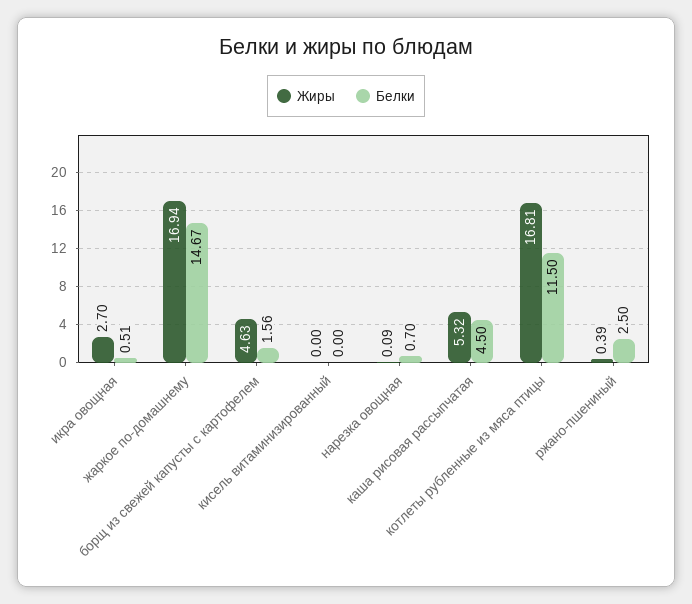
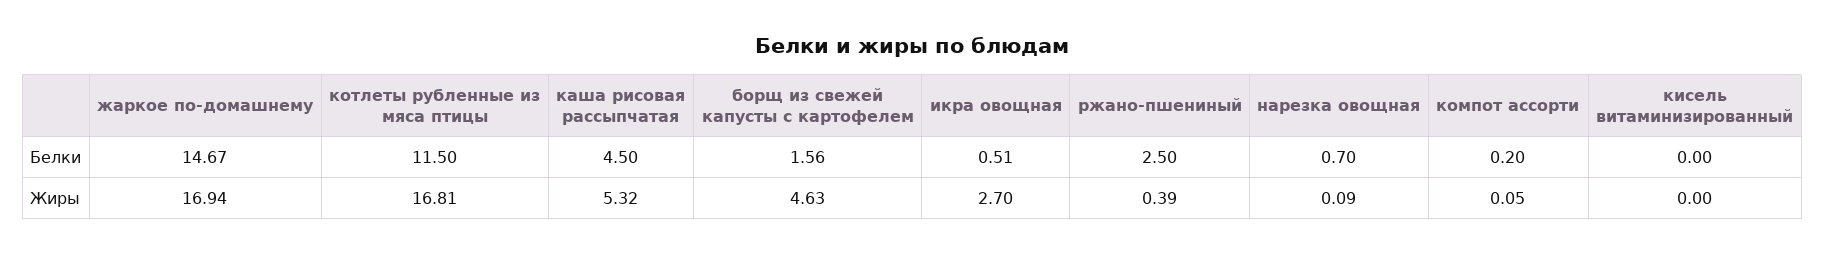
Белки, компот ассорти: none -> 0.2
Жиры, компот ассорти: none -> 0.05

